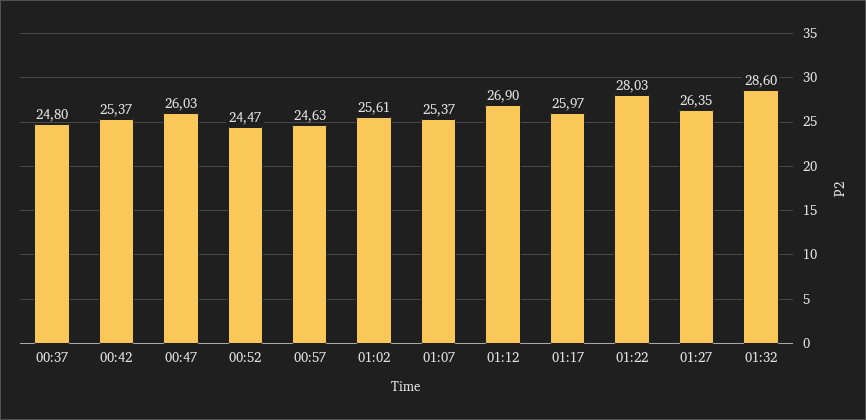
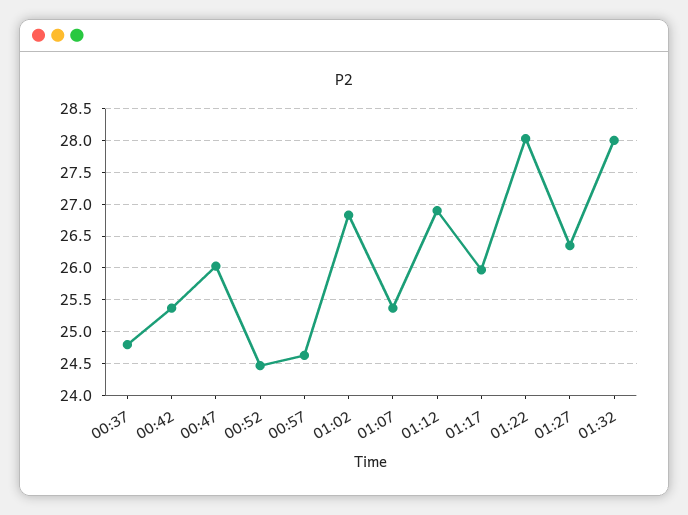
01:02: 25.61 -> 26.8
01:32: 28.6 -> 28

